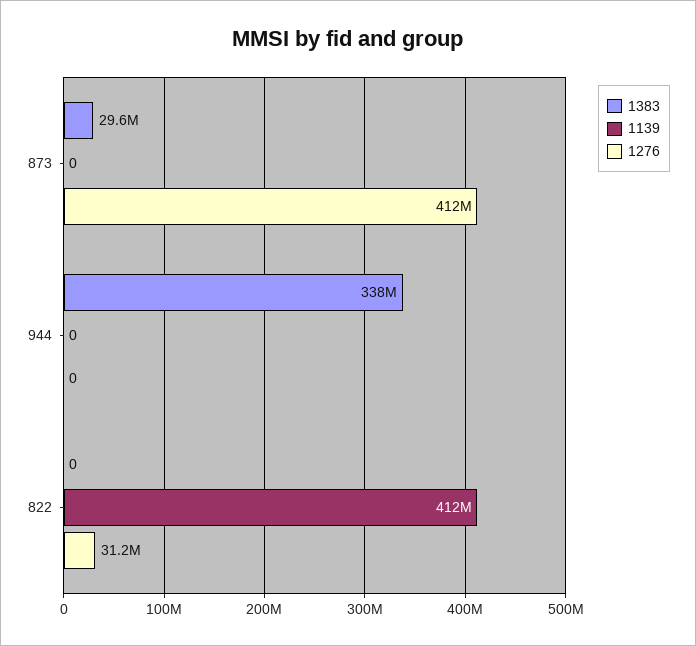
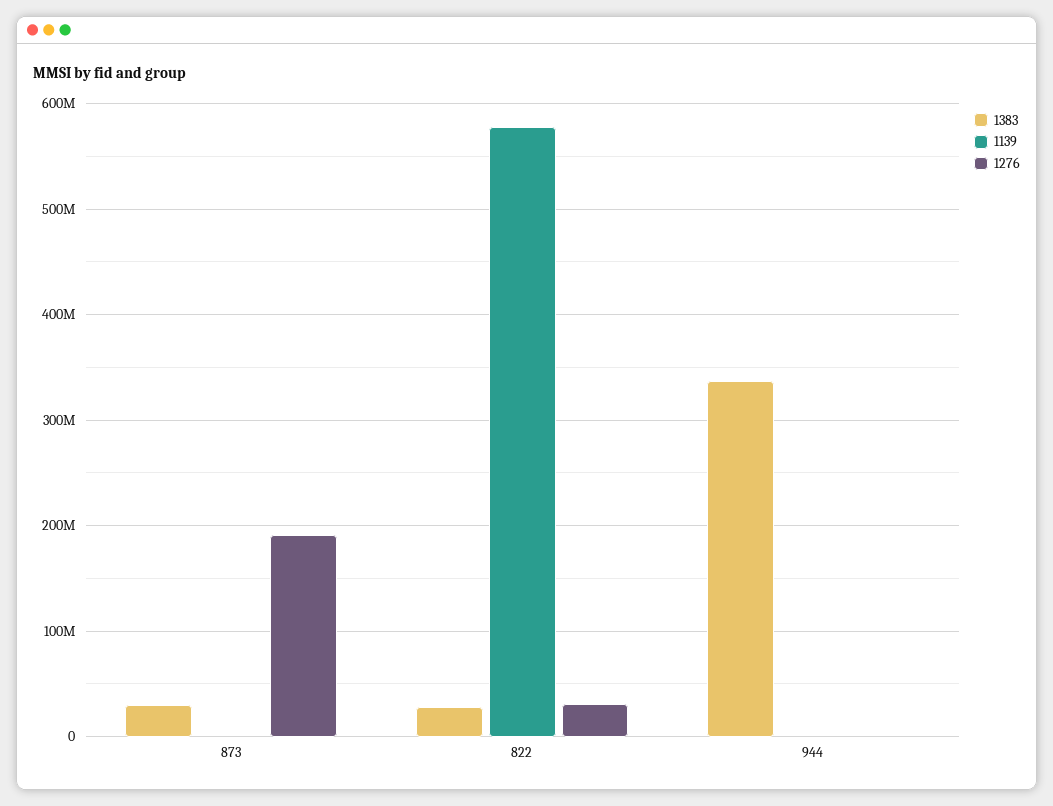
1276, 873: 412000000 -> 190000000
1383, 822: 0 -> 30000000
1139, 822: 412000000 -> 580000000

